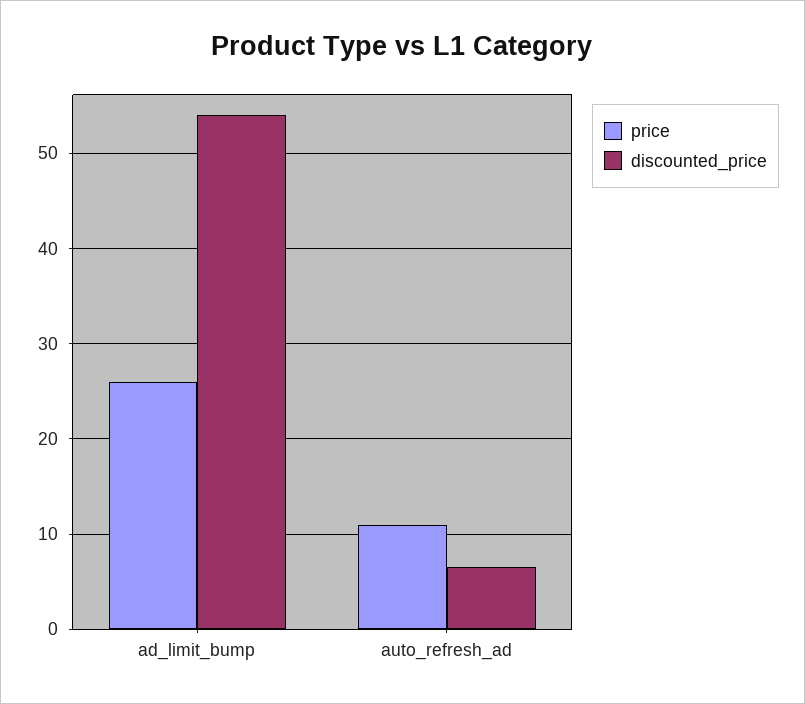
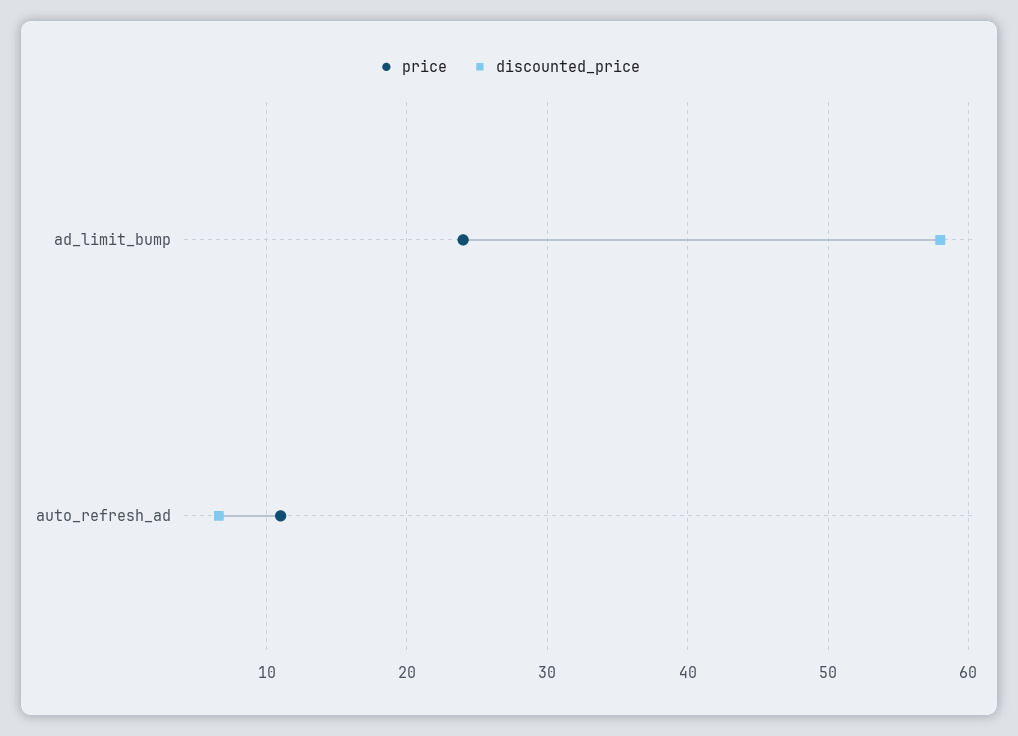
price, ad_limit_bump: 26 -> 24
discounted_price, ad_limit_bump: 54 -> 58

